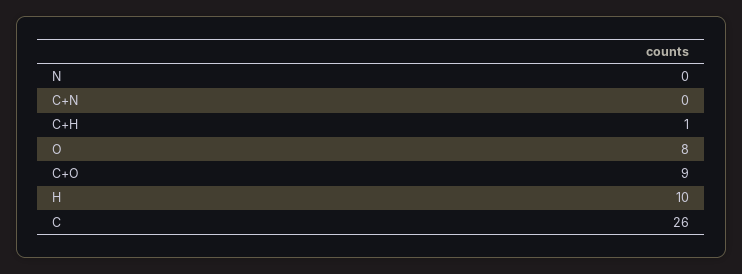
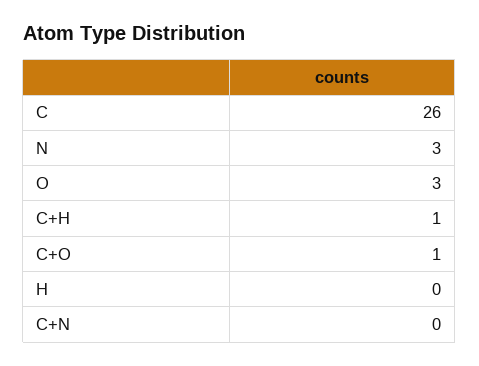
N: 0 -> 3
O: 8 -> 3
C+O: 9 -> 1
H: 10 -> 0

